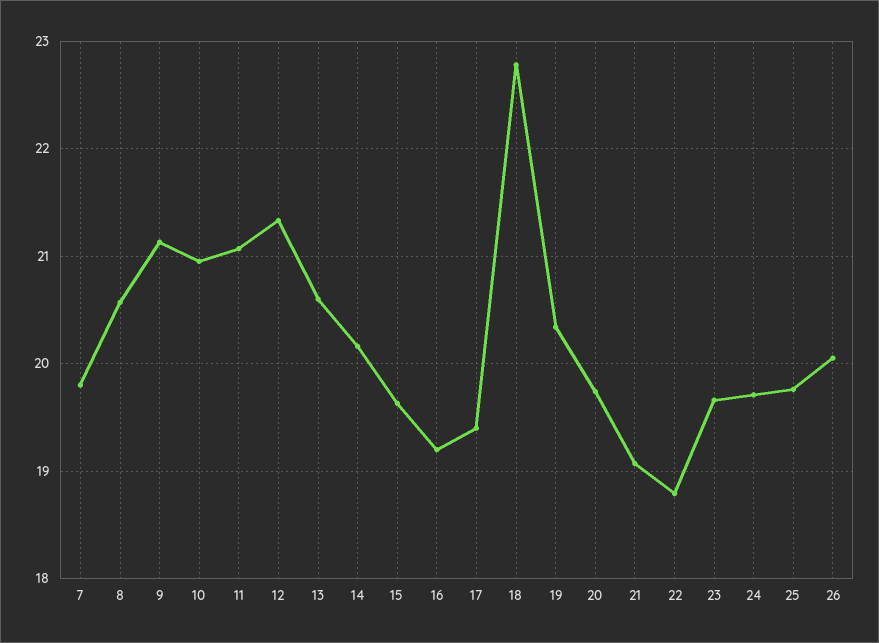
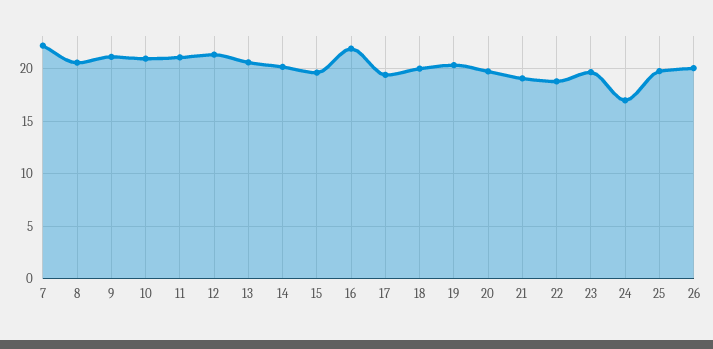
7: 19.8 -> 22
16: 19.2 -> 22
18: 22.8 -> 20
24: 19.7 -> 17

